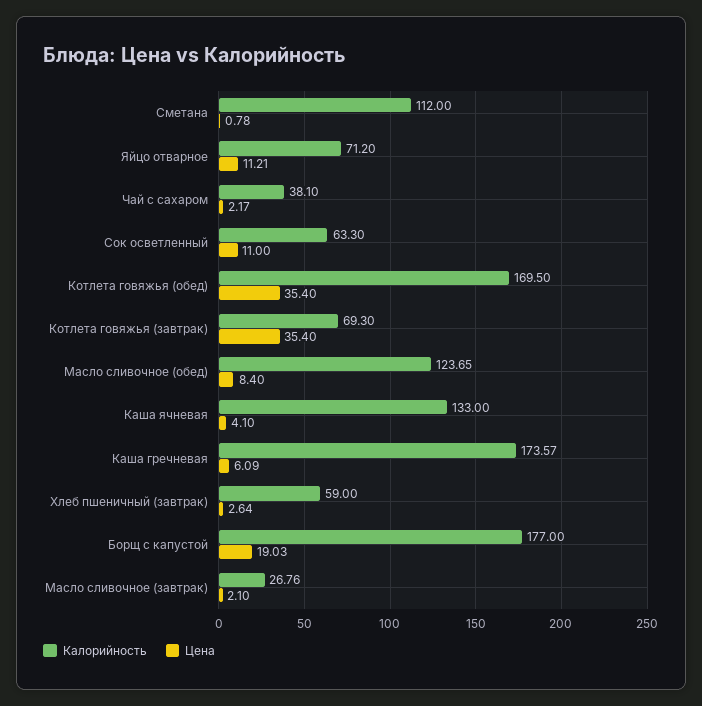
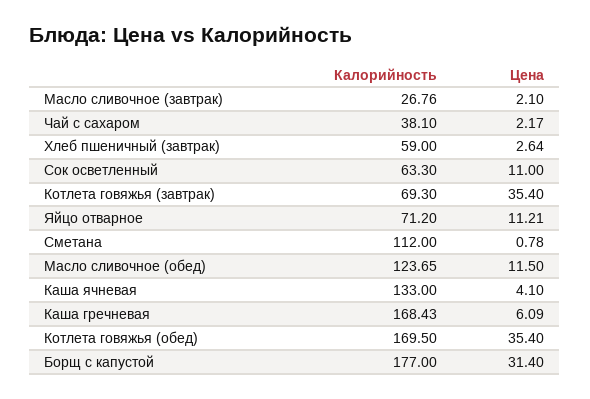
Цена, Масло сливочное (обед): 8.4 -> 11.5
Калорийность, Каша гречневая: 173.57 -> 168.43
Цена, Борщ с капустой: 19.03 -> 31.4

